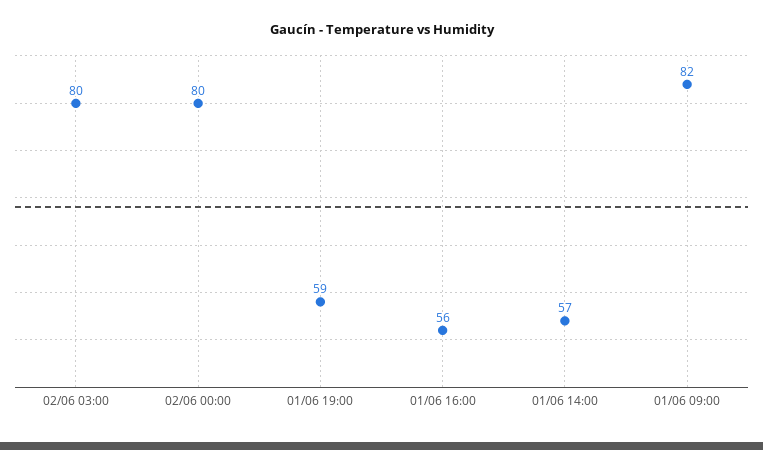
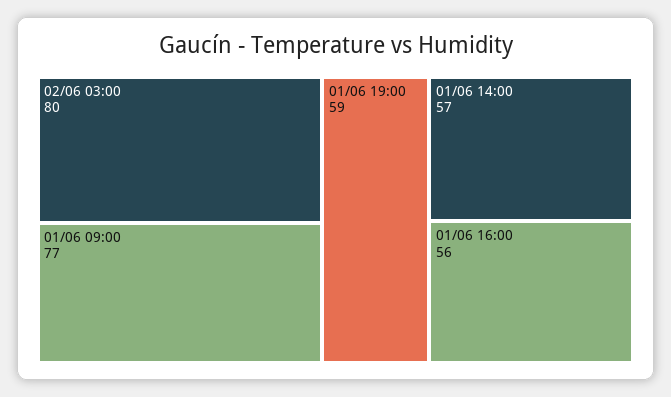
02/06 00:00: 80 -> none
01/06 09:00: 82 -> 77

